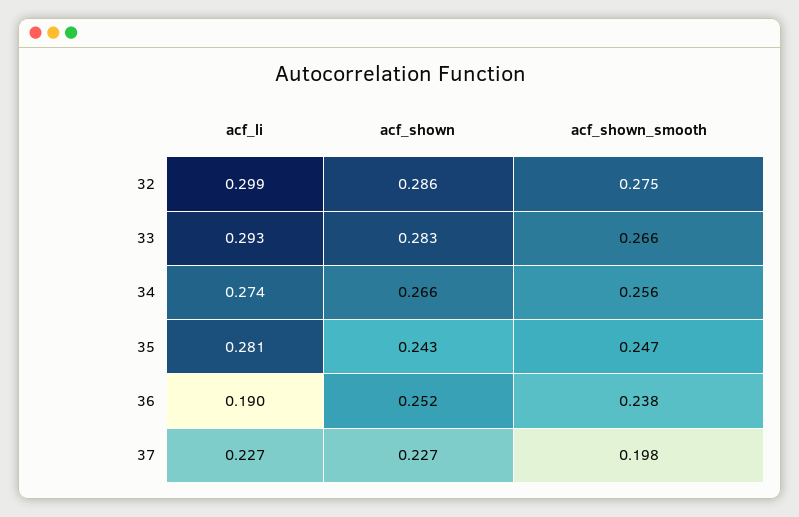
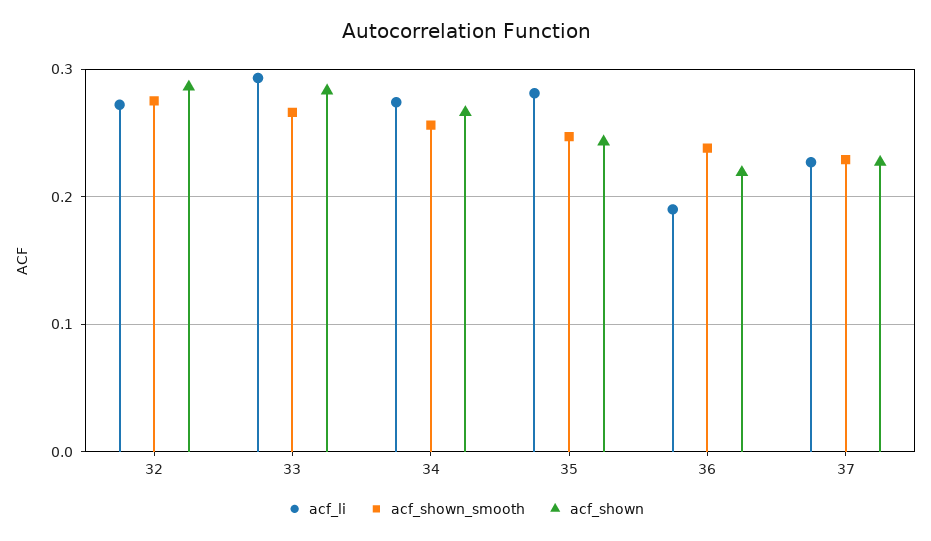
acf_li, 32: 0.299 -> 0.27
acf_shown, 36: 0.252 -> 0.22
acf_shown_smooth, 37: 0.198 -> 0.23

